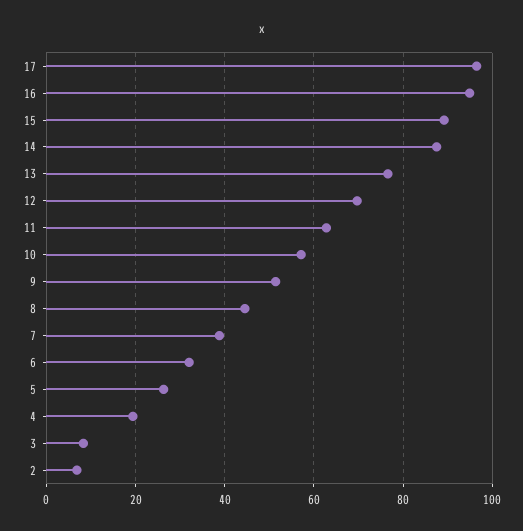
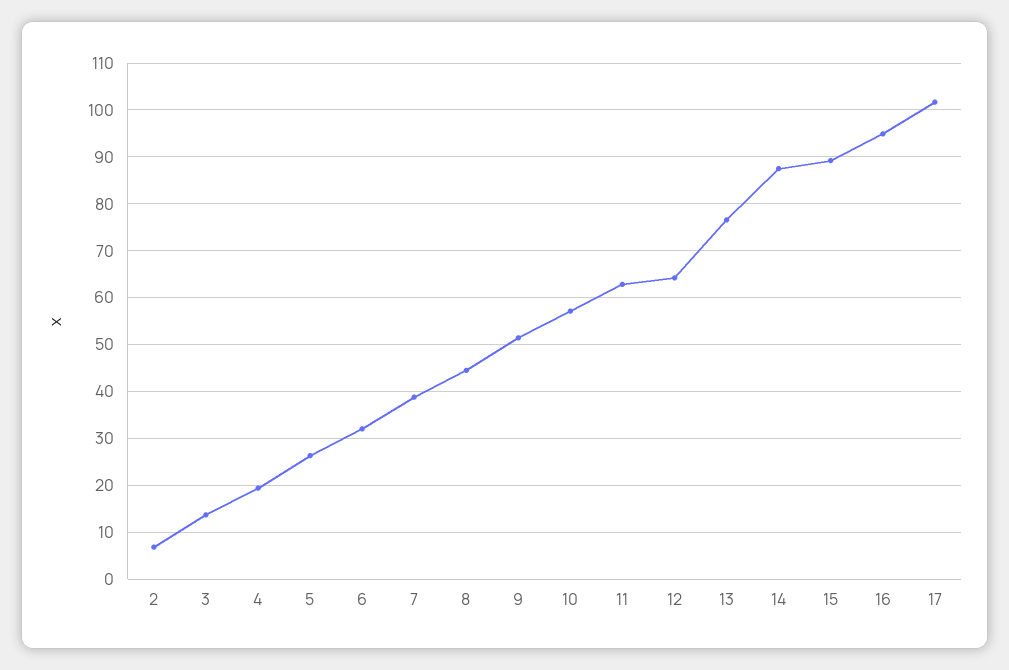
17: 96 -> 102
12: 70 -> 64
3: 8 -> 14

